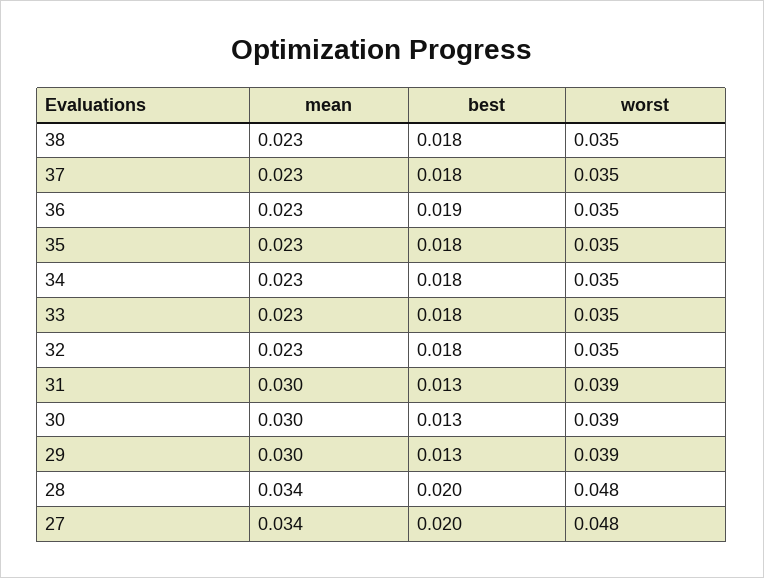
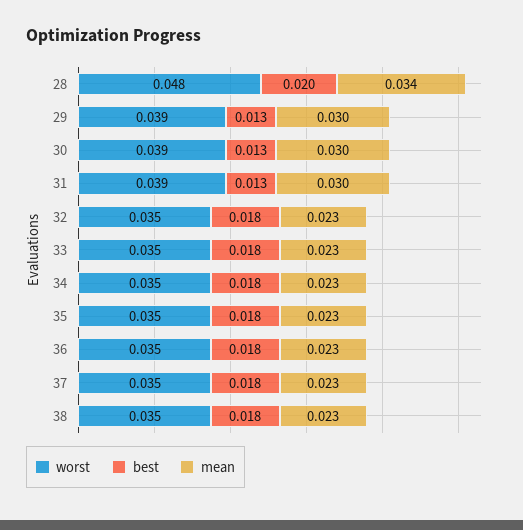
best, 36: 0.019 -> 0.018
mean, 27: 0.034 -> none
best, 27: 0.02 -> none
worst, 27: 0.048 -> none

